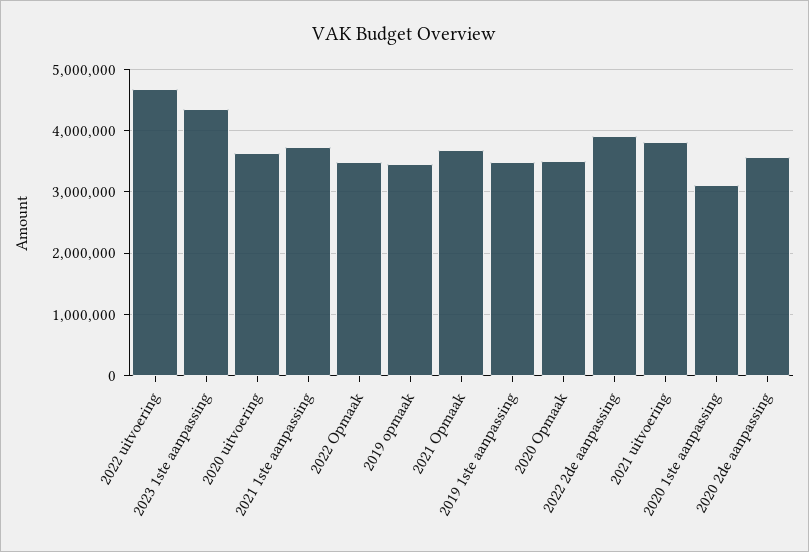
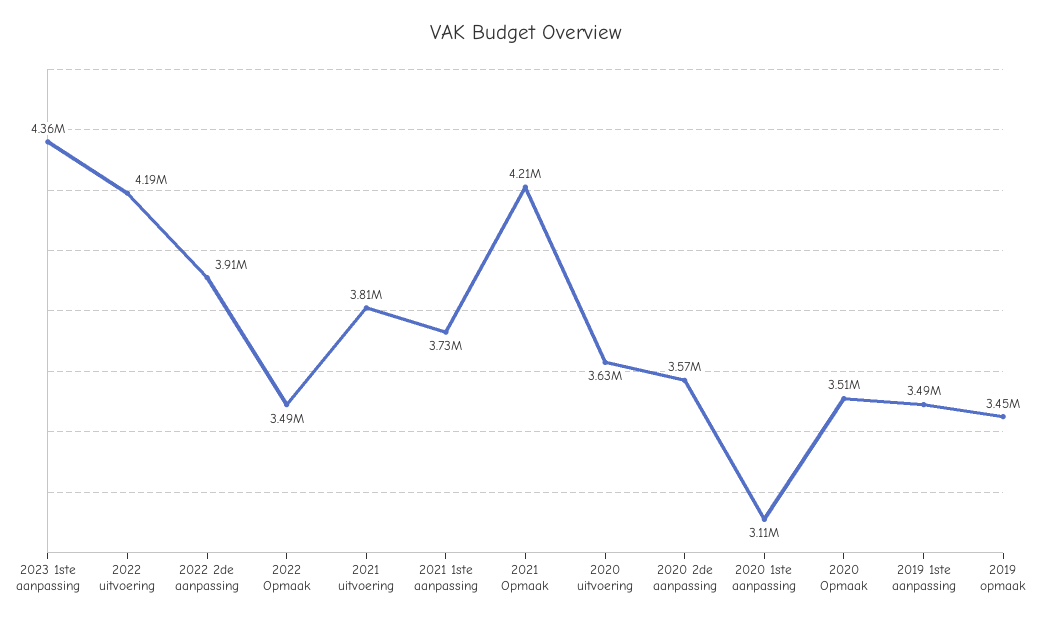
2022 uitvoering: 4700000 -> 4190000
2021 Opmaak: 3700000 -> 4210000

